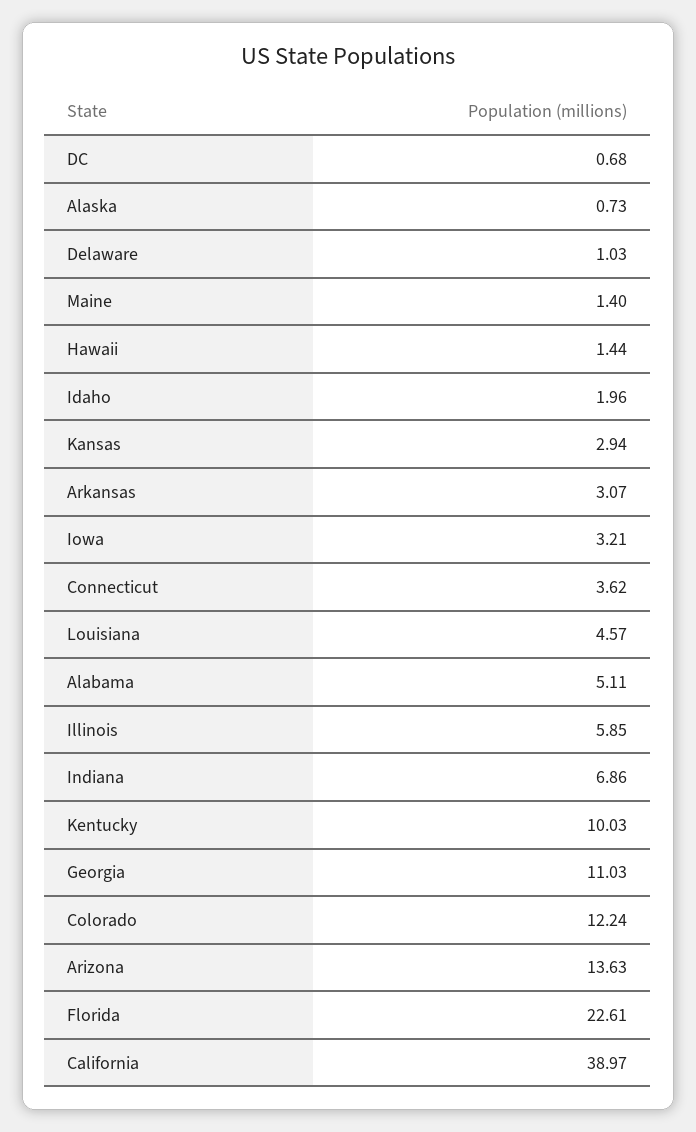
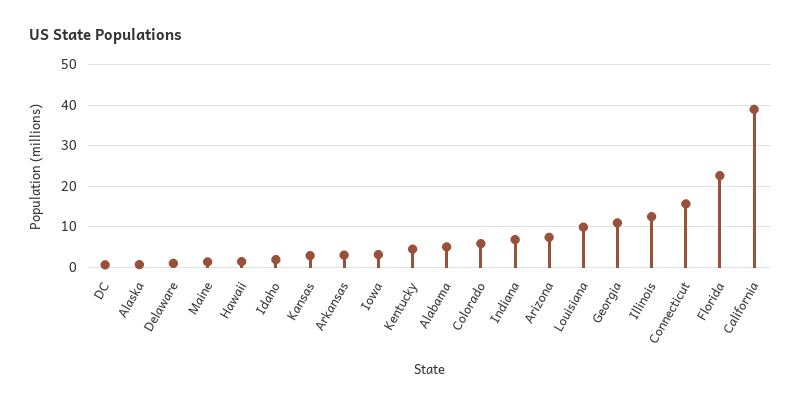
Connecticut: 3.62 -> 16
Louisiana: 4.57 -> 10
Illinois: 5.85 -> 12
Kentucky: 10.03 -> 4
Colorado: 12.24 -> 6
Arizona: 13.63 -> 8

